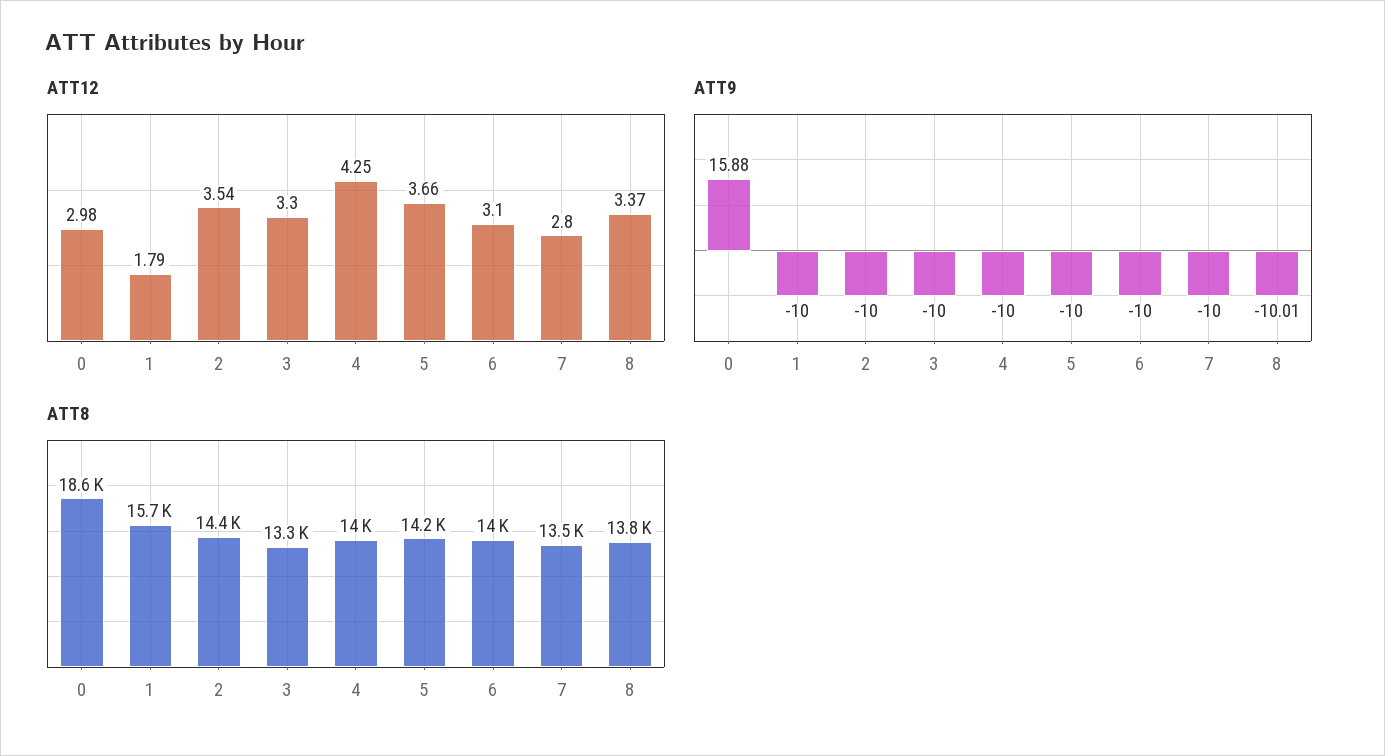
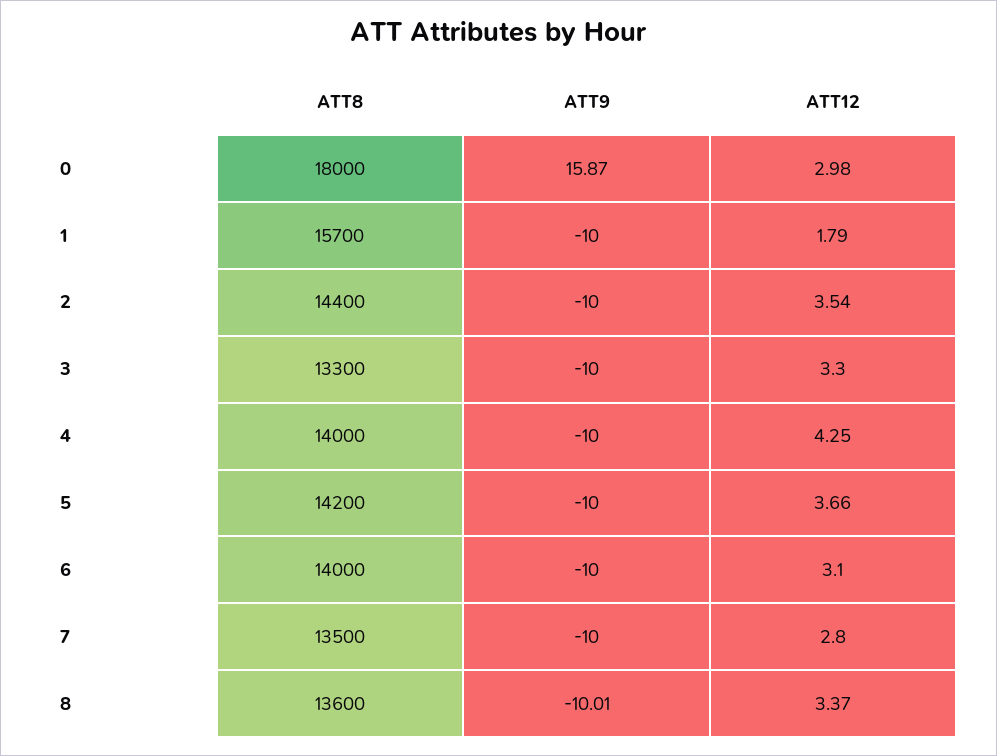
ATT9, 0: 15.88 -> 15.87
ATT8, 0: 18600 -> 18000
ATT8, 8: 13800 -> 13600

